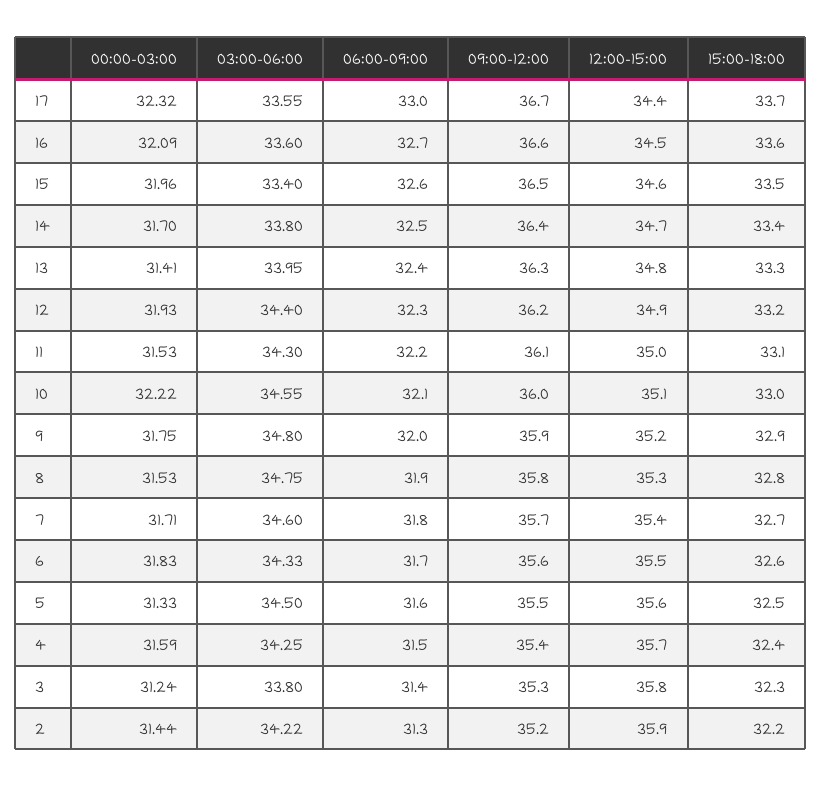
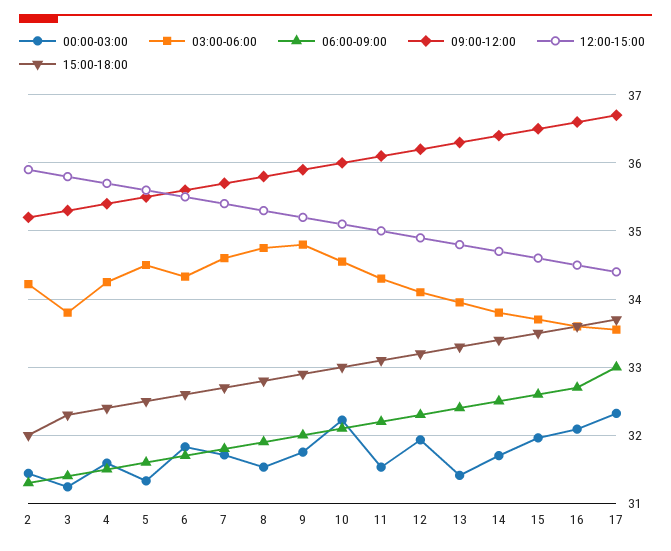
03:00-06:00, 15: 33.4 -> 33.7
03:00-06:00, 12: 34.4 -> 34.1
15:00-18:00, 2: 32.2 -> 32

